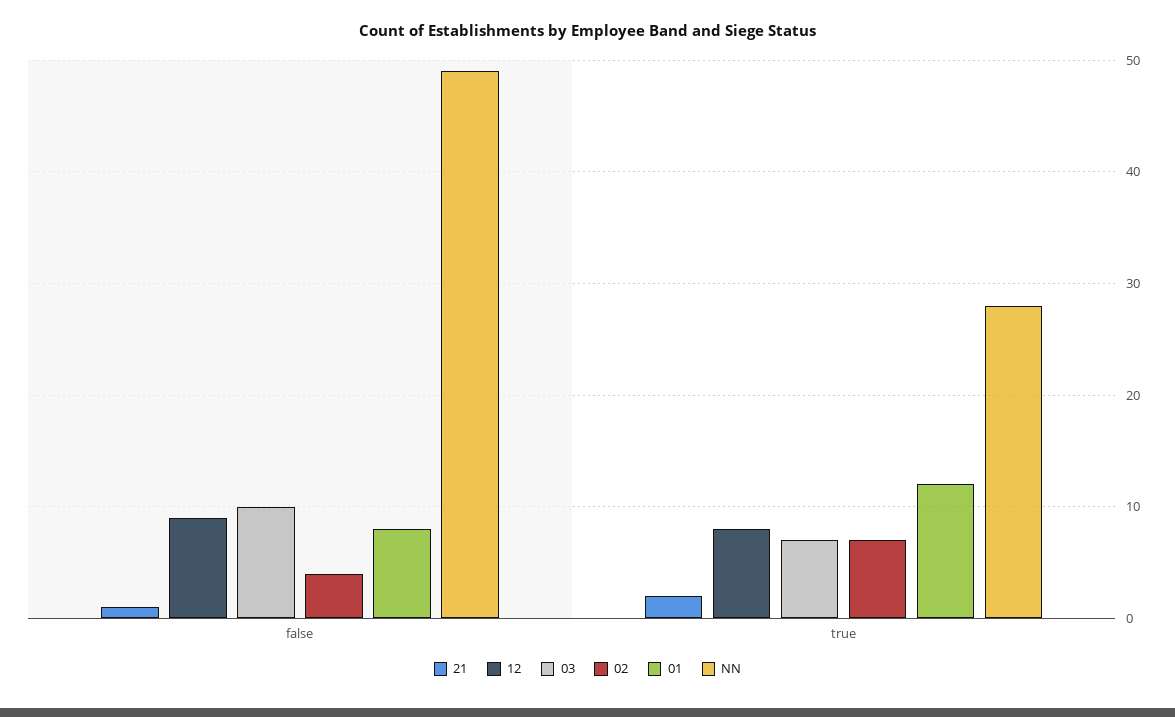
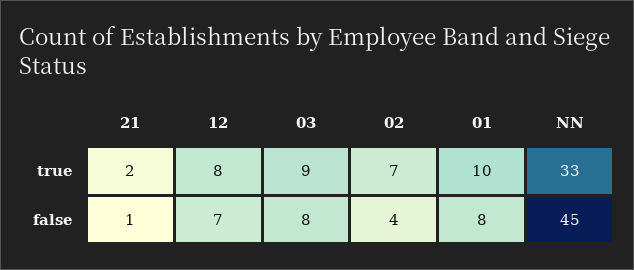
12, false: 9 -> 7
03, false: 10 -> 8
NN, false: 49 -> 45
03, true: 7 -> 9
01, true: 12 -> 10
NN, true: 28 -> 33

